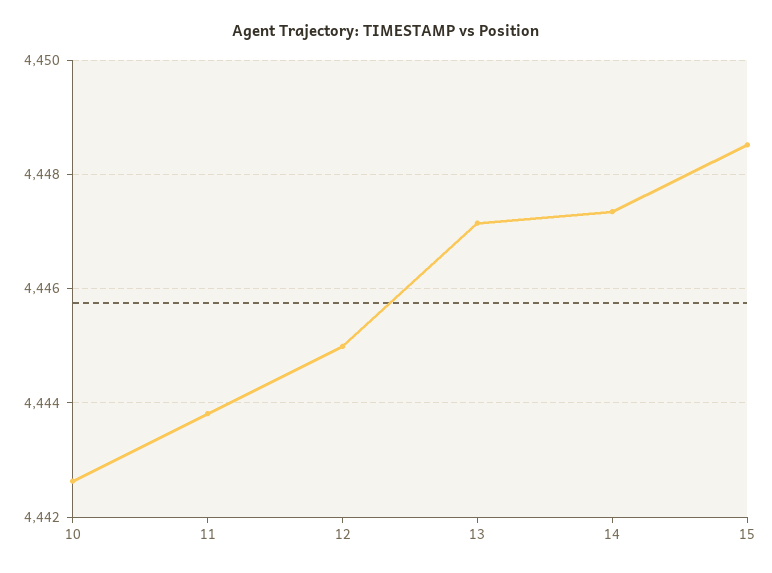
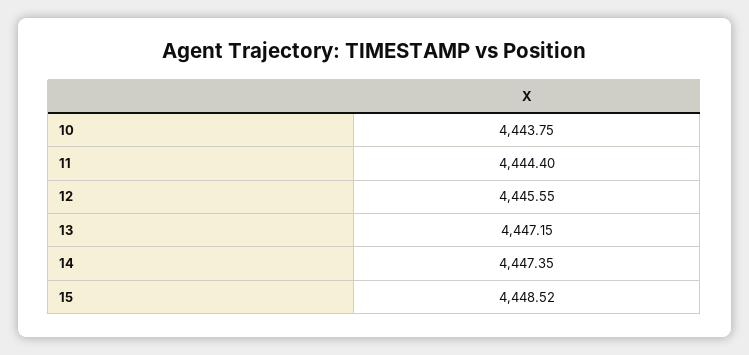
10: 4442.6 -> 4443.75
11: 4443.8 -> 4444.4
12: 4445 -> 4445.55

